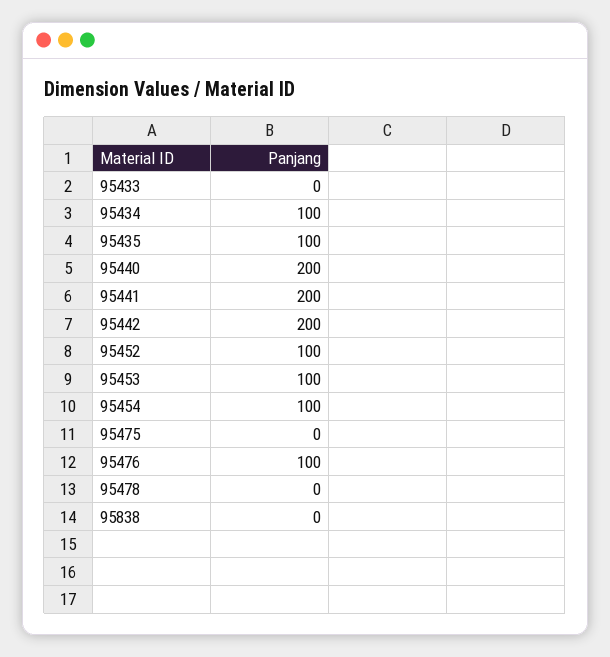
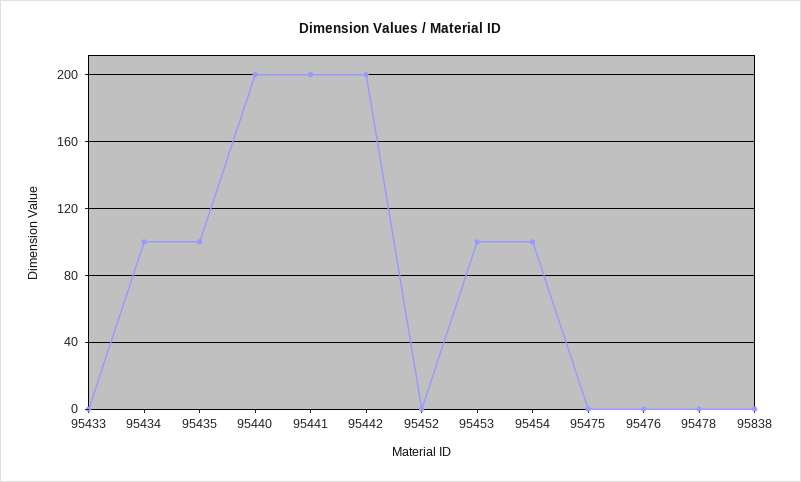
95452: 100 -> 0
95476: 100 -> 0

